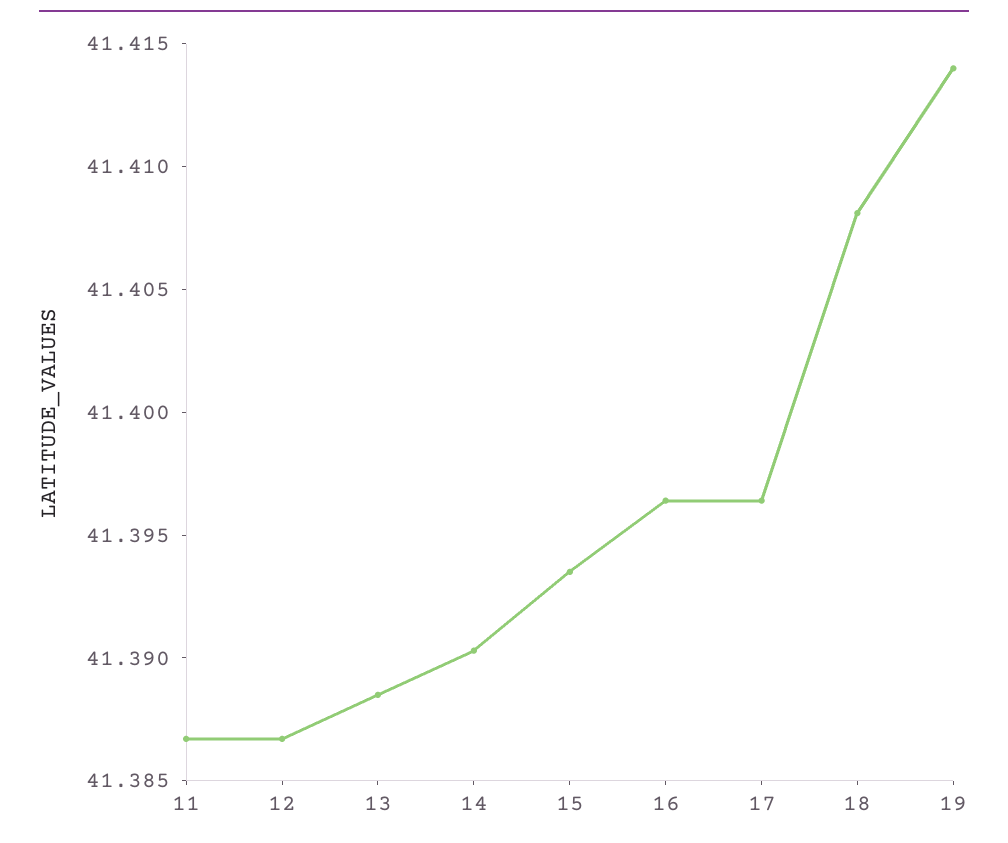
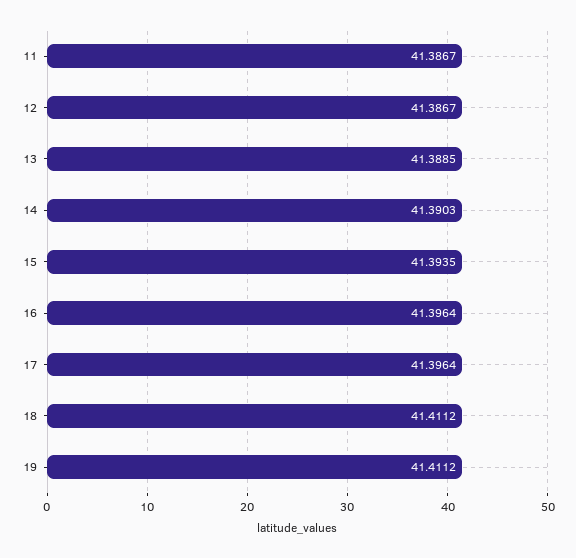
18: 41.408 -> 41.4112
19: 41.414 -> 41.4112

